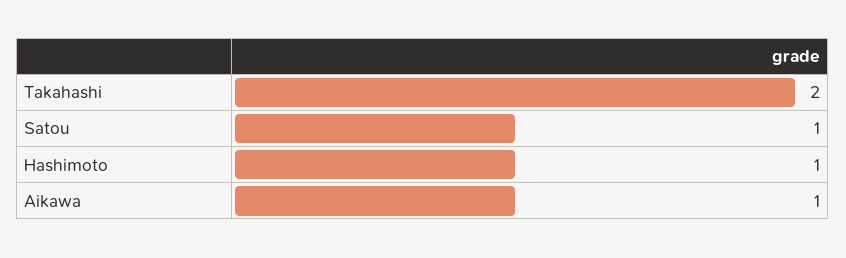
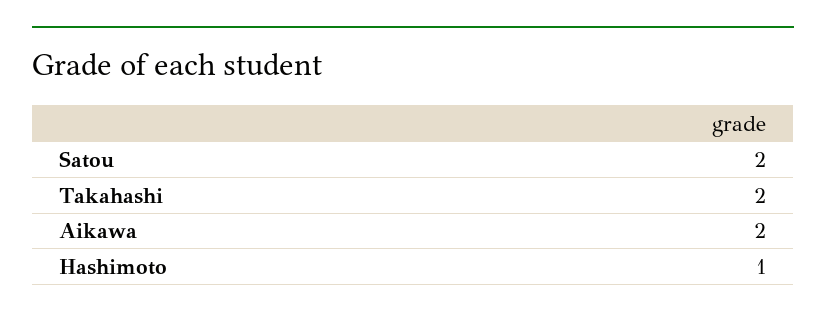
Satou: 1 -> 2
Aikawa: 1 -> 2

